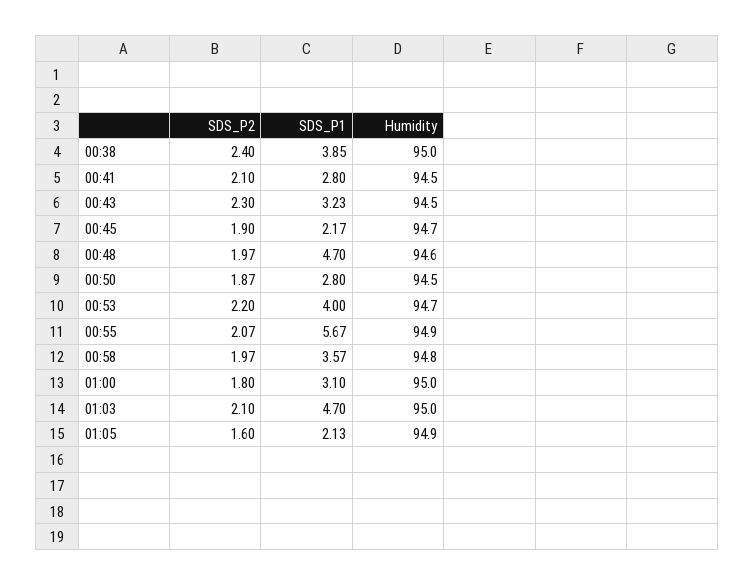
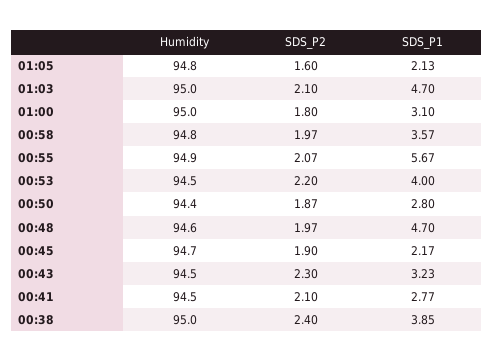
SDS_P1, 00:41: 2.8 -> 2.77
Humidity, 00:50: 94.5 -> 94.4
Humidity, 00:53: 94.7 -> 94.5
Humidity, 01:05: 94.9 -> 94.8

